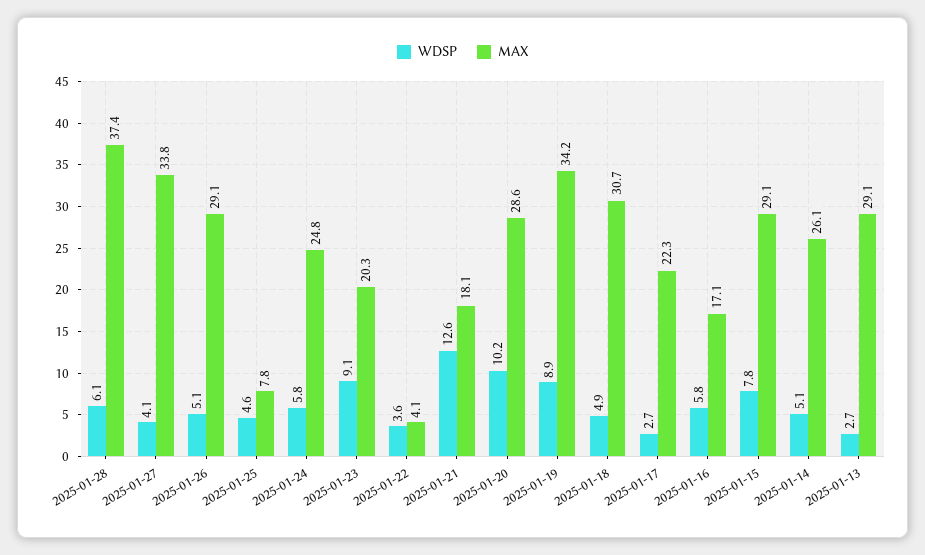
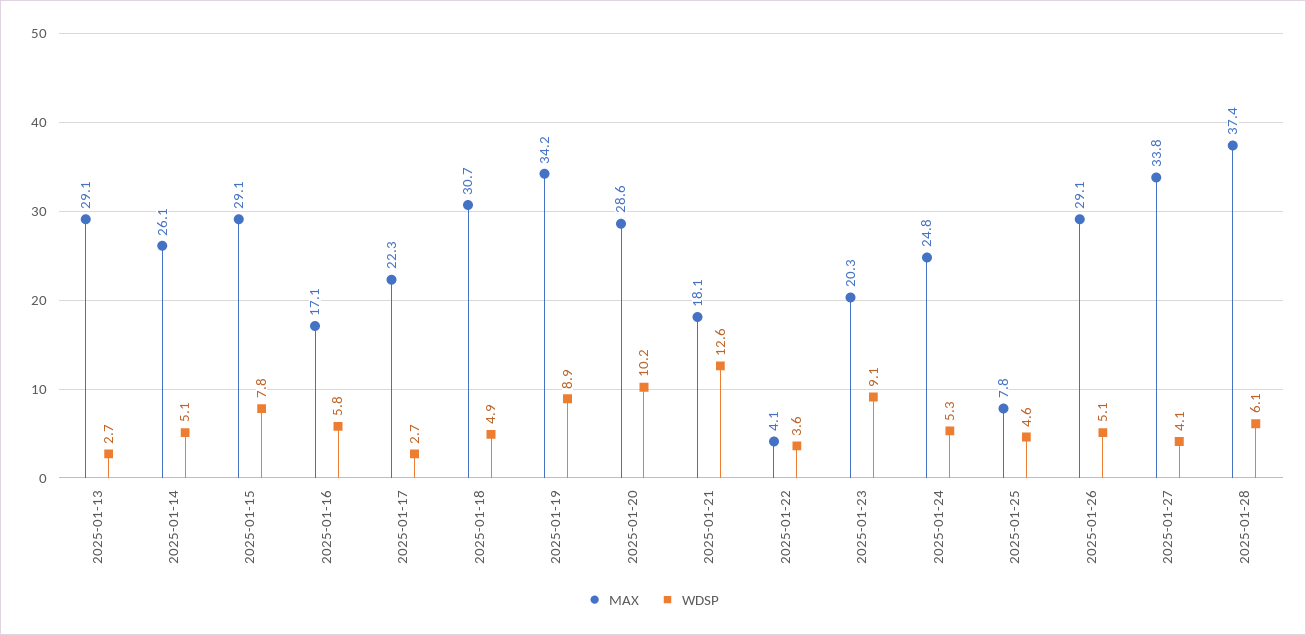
WDSP, 2025-01-24: 5.8 -> 5.3

